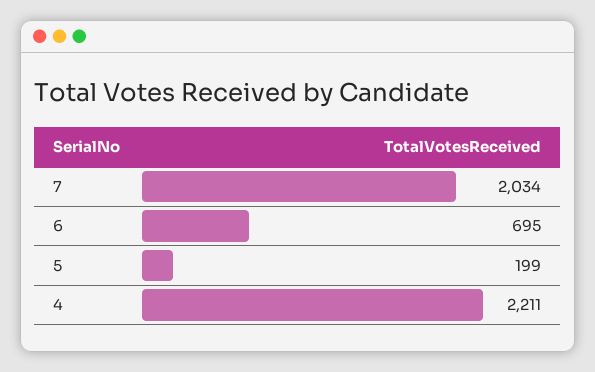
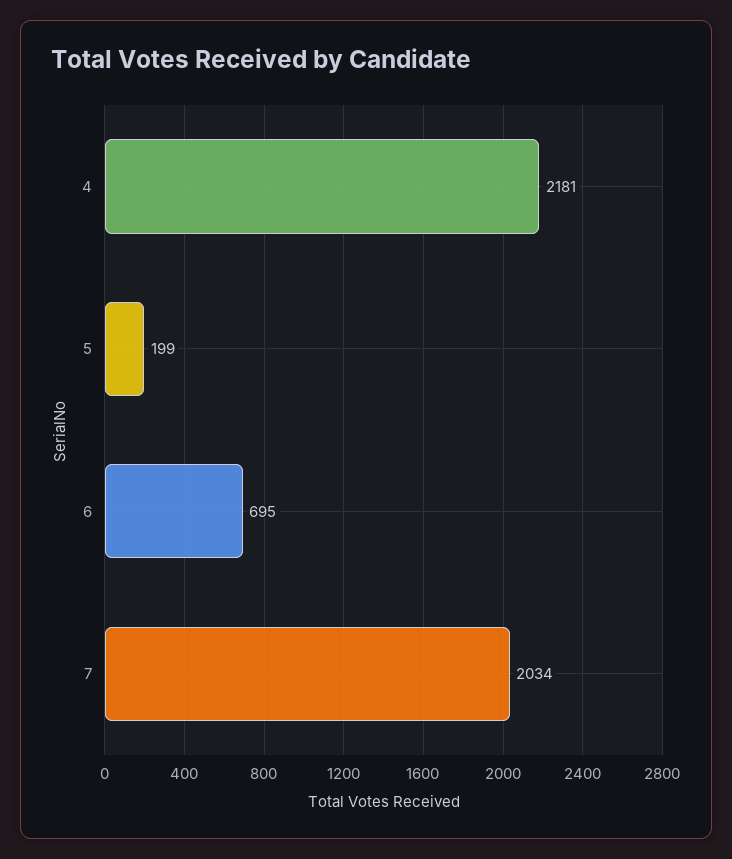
4: 2211 -> 2181

